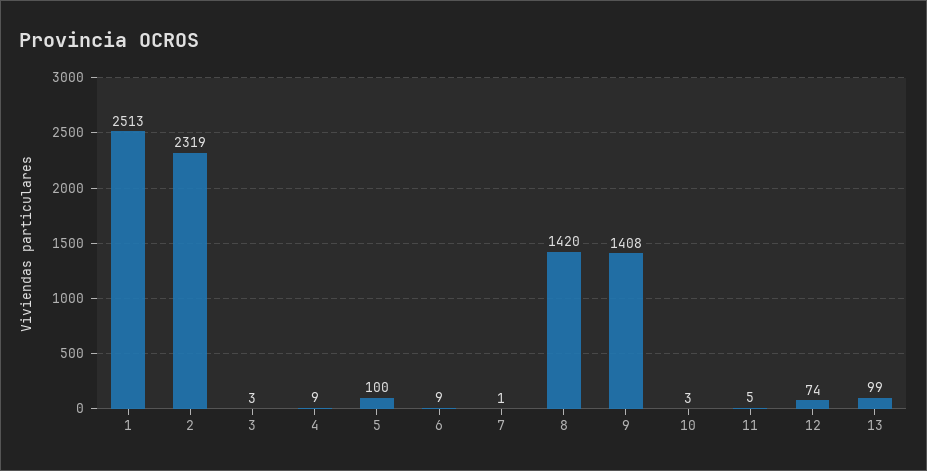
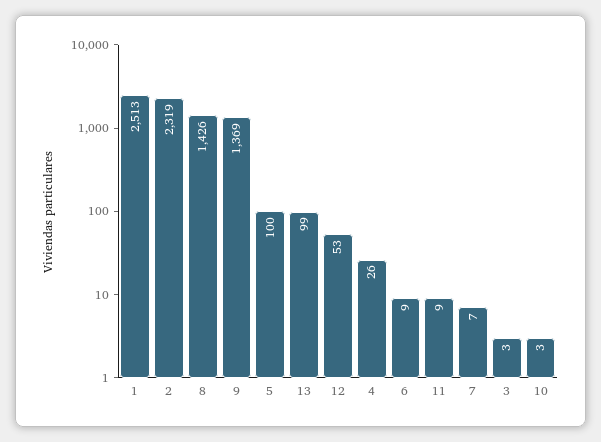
4: 9 -> 26
7: 1 -> 7
8: 1420 -> 1426
9: 1408 -> 1369
11: 5 -> 9
12: 74 -> 53

